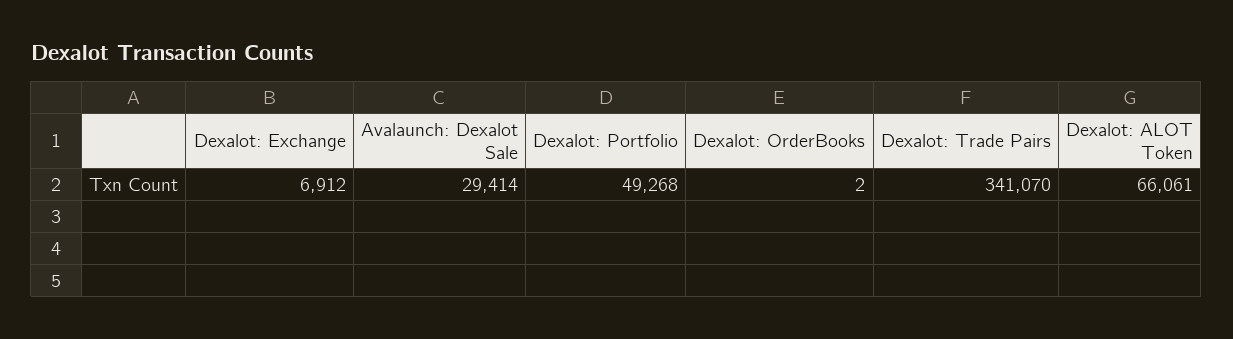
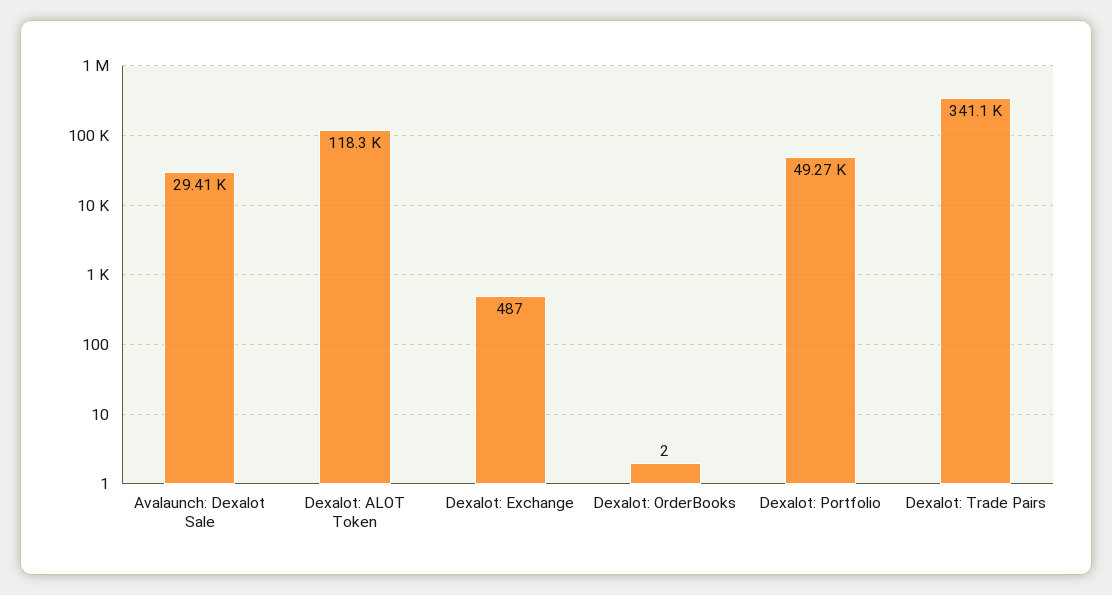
Dexalot: Exchange: 6912 -> 487
Dexalot: ALOT Token: 66061 -> 118300

